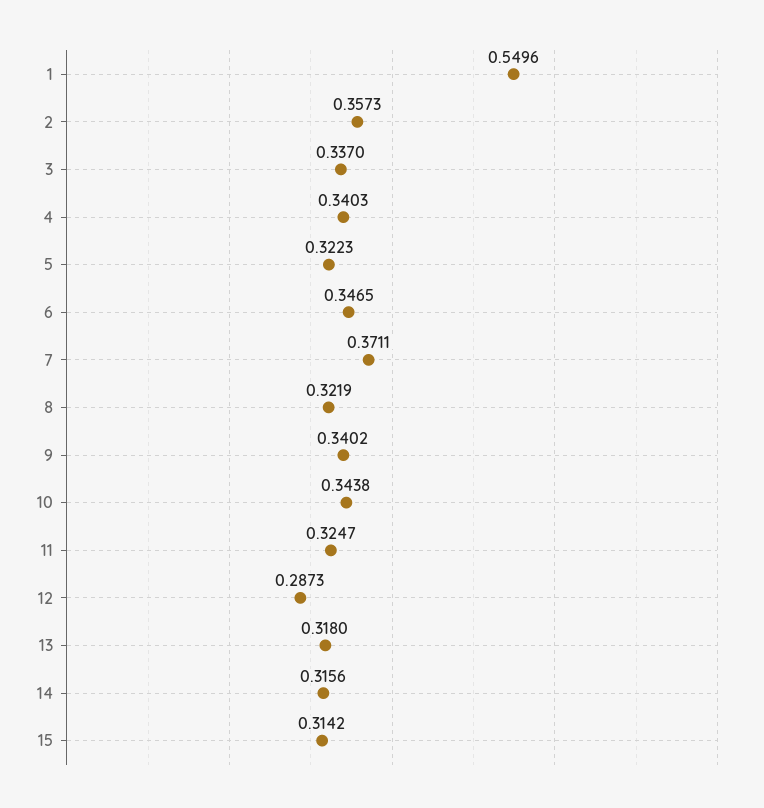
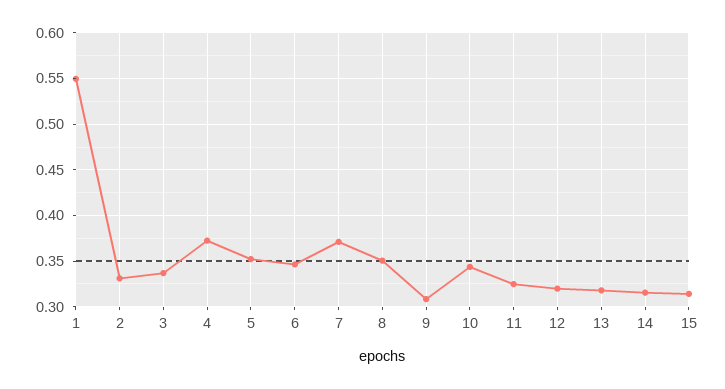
2: 0.3573 -> 0.33
4: 0.3403 -> 0.37
5: 0.3223 -> 0.35
8: 0.3219 -> 0.35
9: 0.3402 -> 0.31
12: 0.2873 -> 0.32

